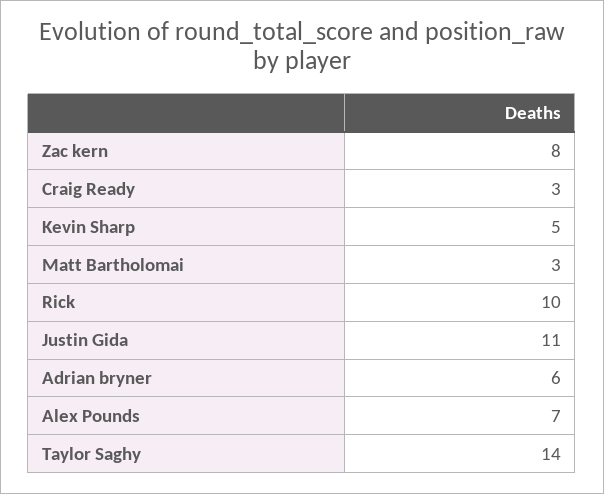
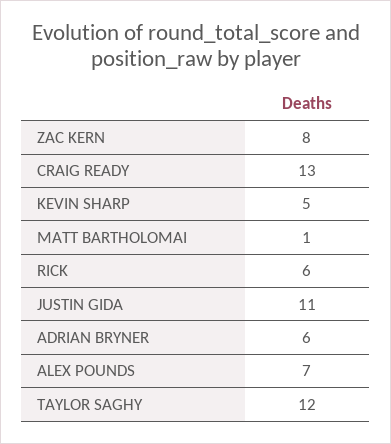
Craig Ready: 3 -> 13
Matt Bartholomai: 3 -> 1
Rick: 10 -> 6
Taylor Saghy: 14 -> 12

